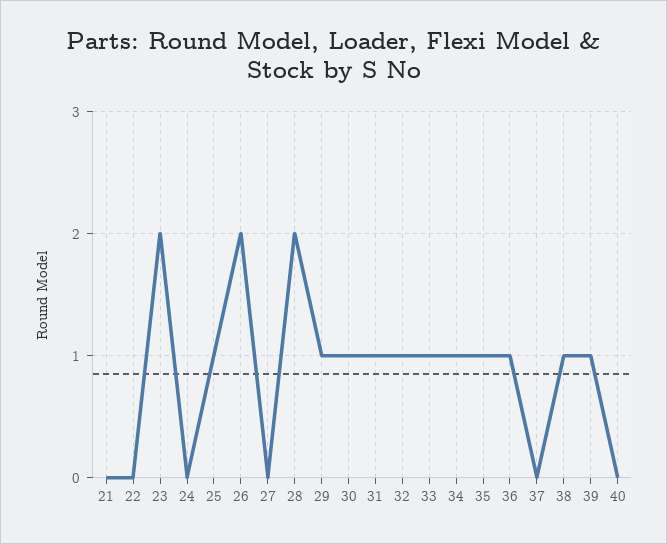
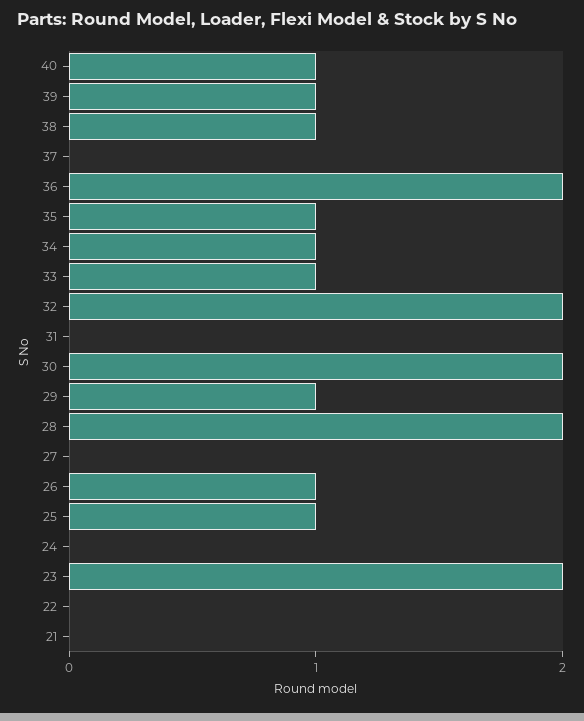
26: 2 -> 1
30: 1 -> 2
31: 1 -> 0
32: 1 -> 2
36: 1 -> 2
40: 0 -> 1

